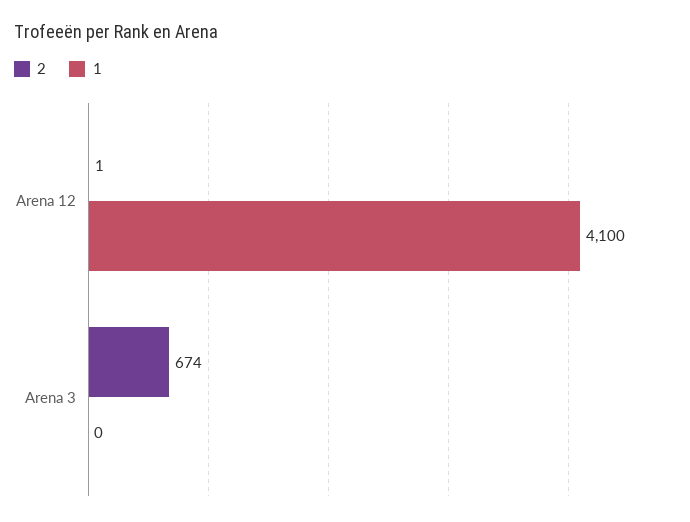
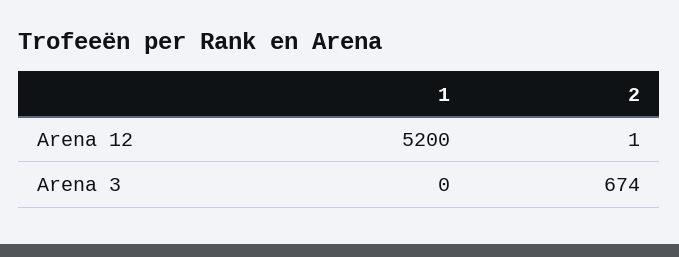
1, Arena 12: 4100 -> 5200

